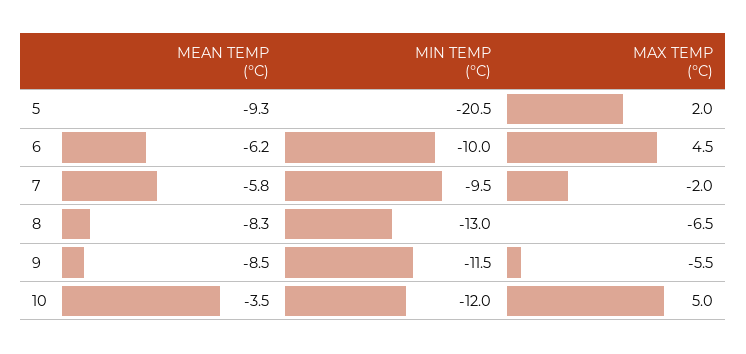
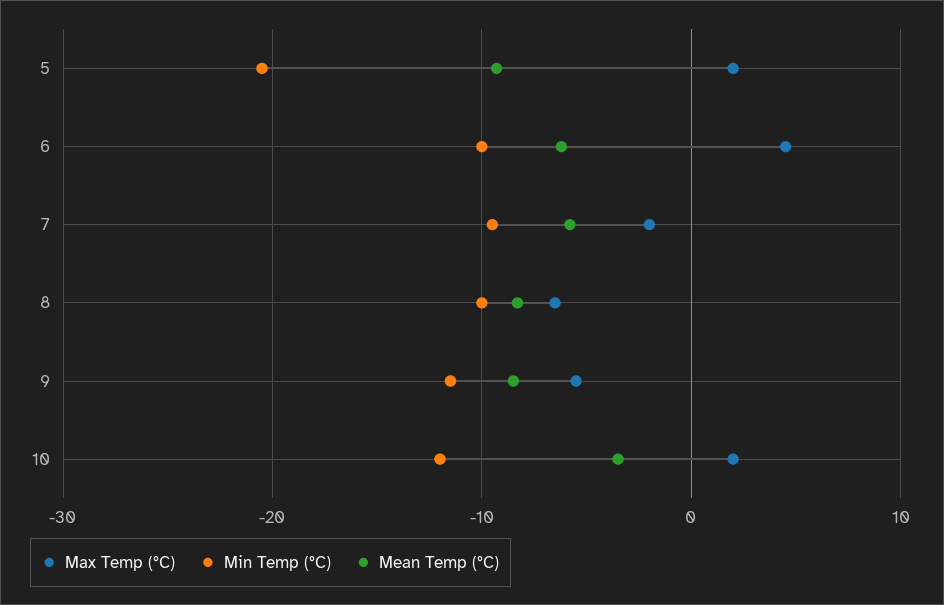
MIN TEMP (°C), 8: -13 -> -10
MAX TEMP (°C), 10: 5 -> 2

